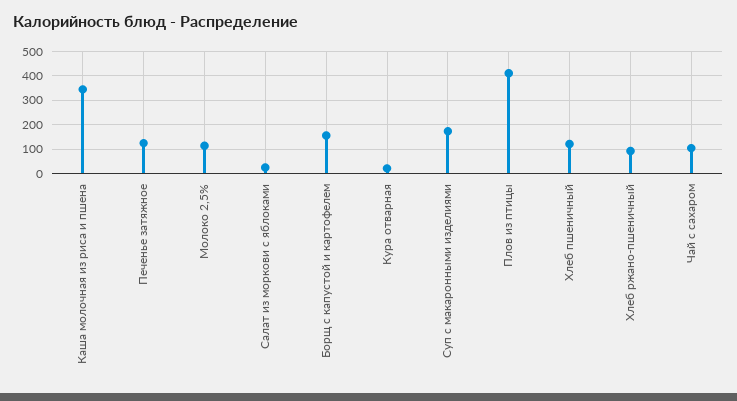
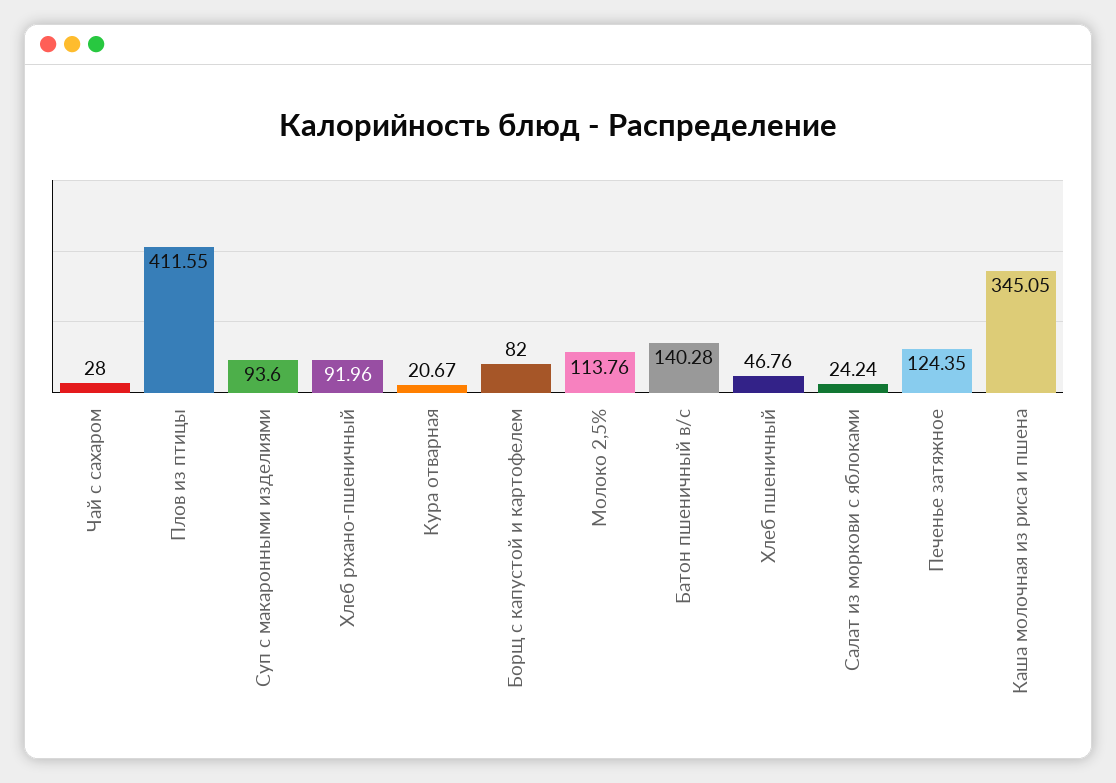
Борщ с капустой и картофелем: 150 -> 82
Суп с макаронными изделиями: 175 -> 93.6
Хлеб пшеничный: 125 -> 46.76
Чай с сахаром: 100 -> 28
Батон пшеничный в/с: none -> 140.28

